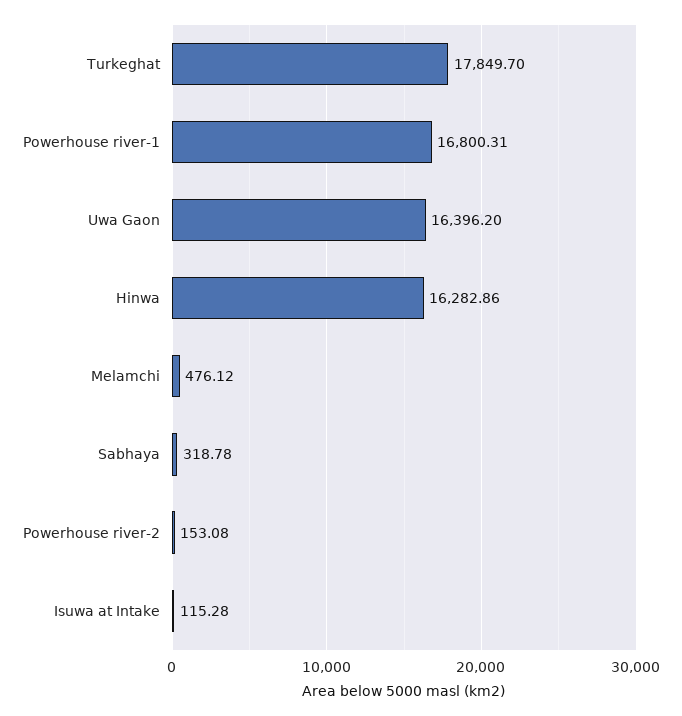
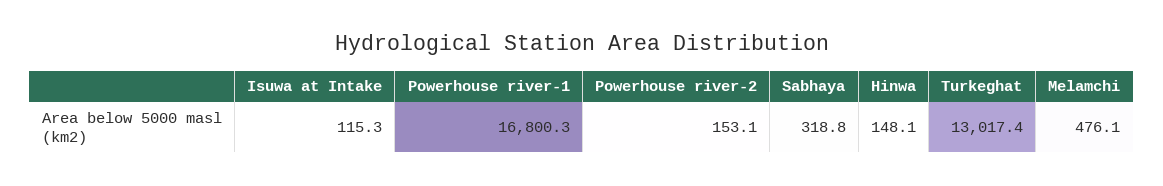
Turkeghat: 17849.7 -> 13017.4
Uwa Gaon: 16396.2 -> none
Hinwa: 16282.86 -> 148.1

